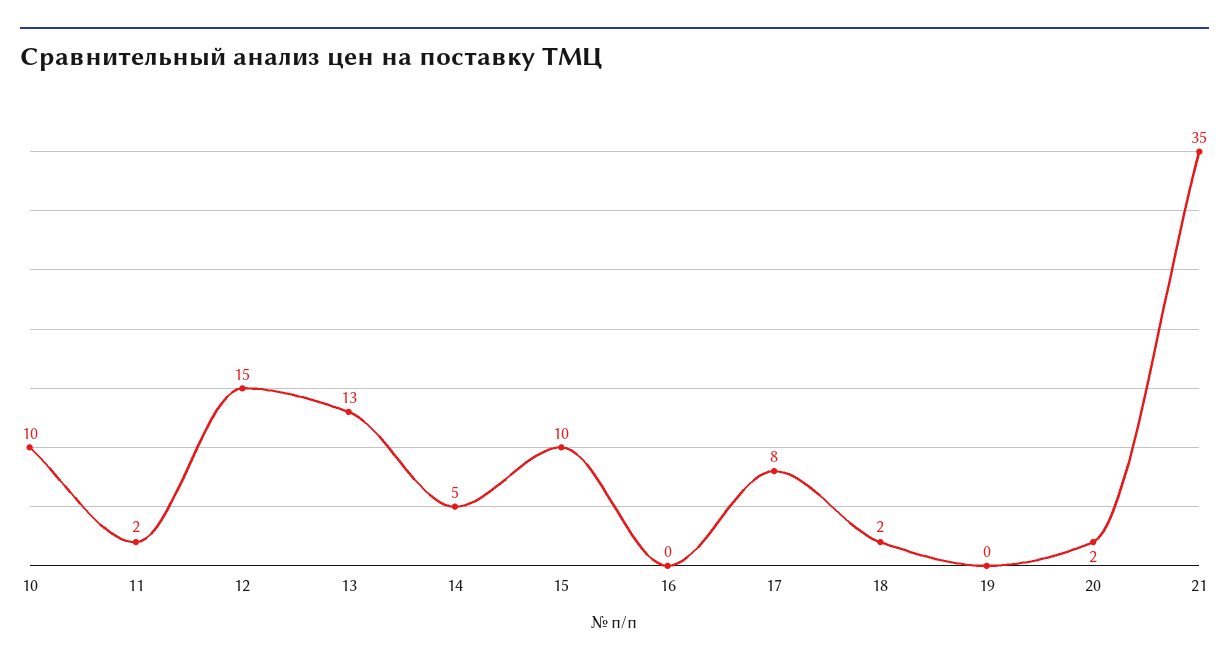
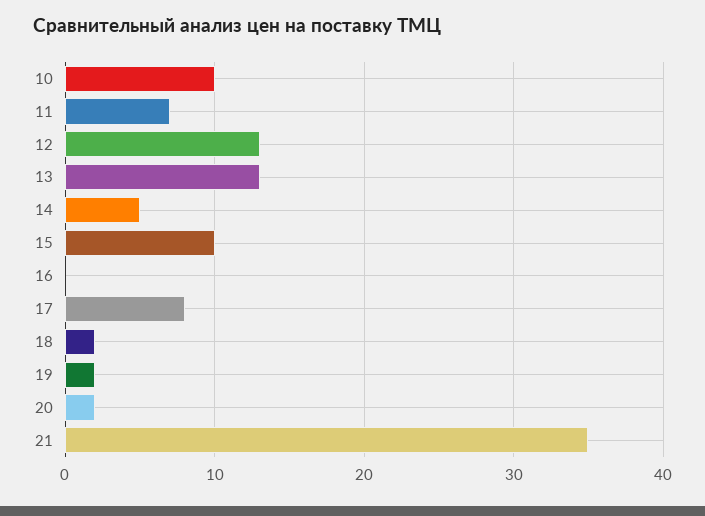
11: 2 -> 7
12: 15 -> 13
19: 0 -> 2

